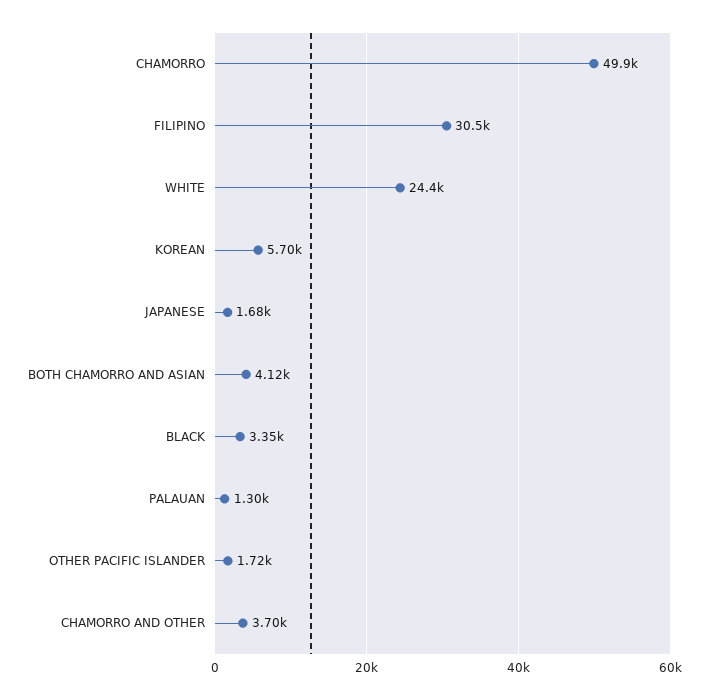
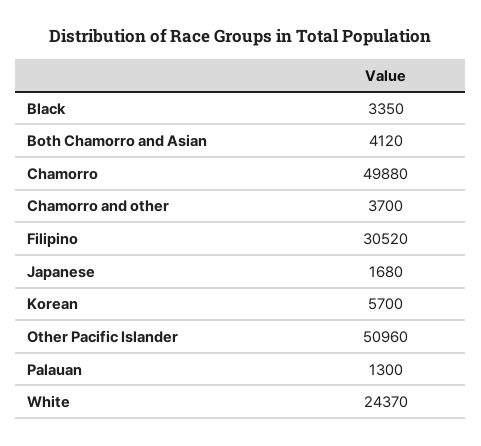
OTHER PACIFIC ISLANDER: 1720 -> 50960

